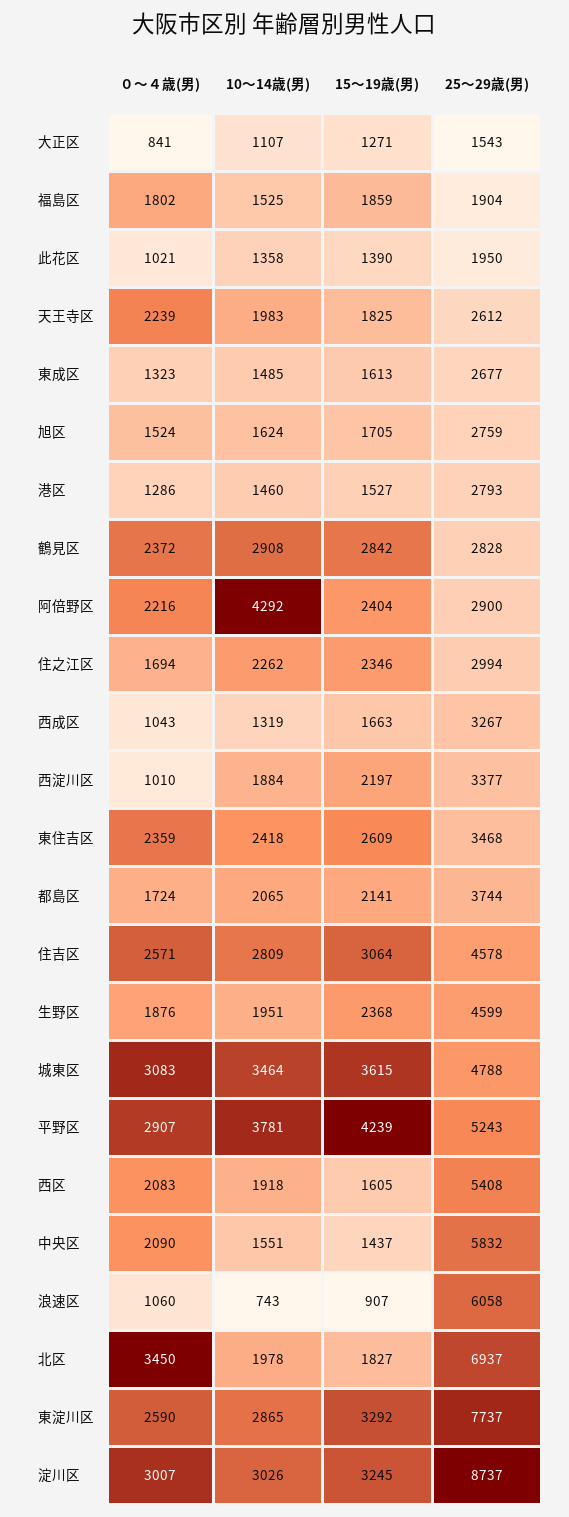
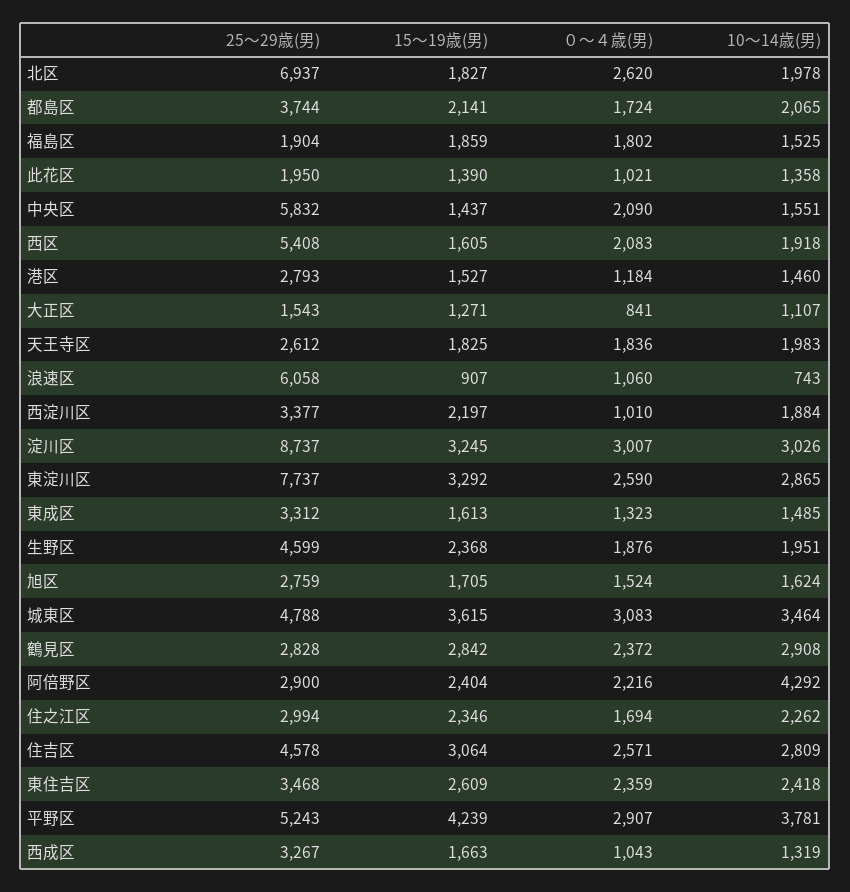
０〜４歳(男), 天王寺区: 2239 -> 1836
25〜29歳(男), 東成区: 2677 -> 3312
０〜４歳(男), 港区: 1286 -> 1184
０〜４歳(男), 北区: 3450 -> 2620

